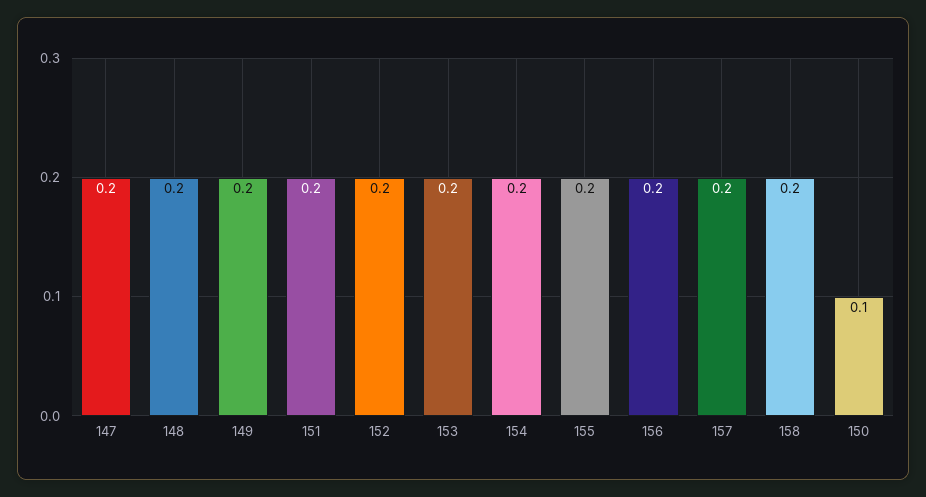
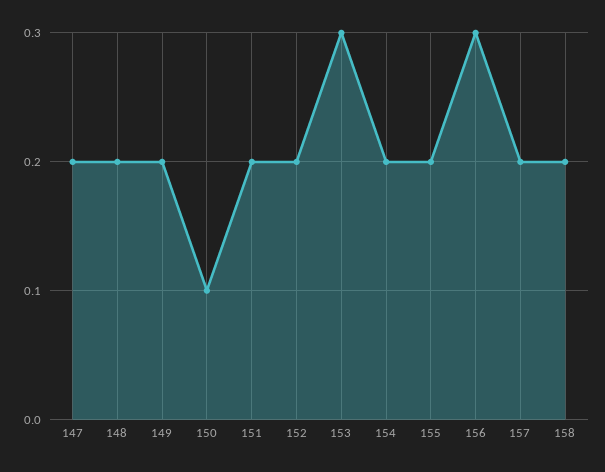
153: 0.2 -> 0.3
156: 0.2 -> 0.3

